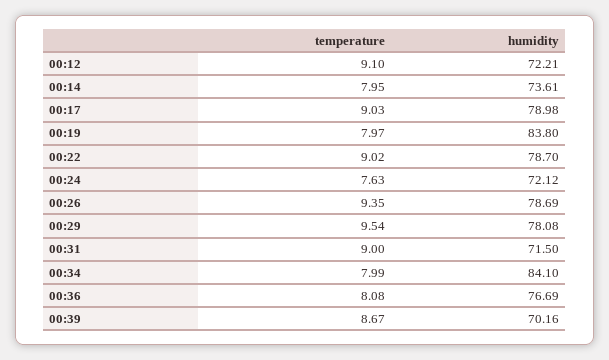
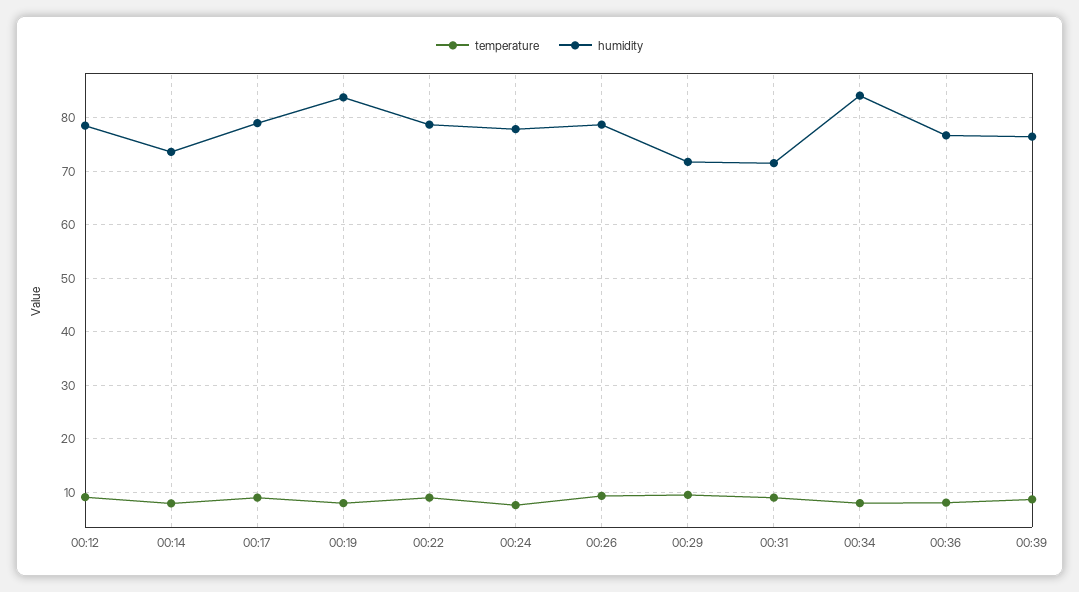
humidity, 00:12: 72.21 -> 78
humidity, 00:24: 72.12 -> 78
humidity, 00:29: 78.08 -> 72
humidity, 00:39: 70.16 -> 76

